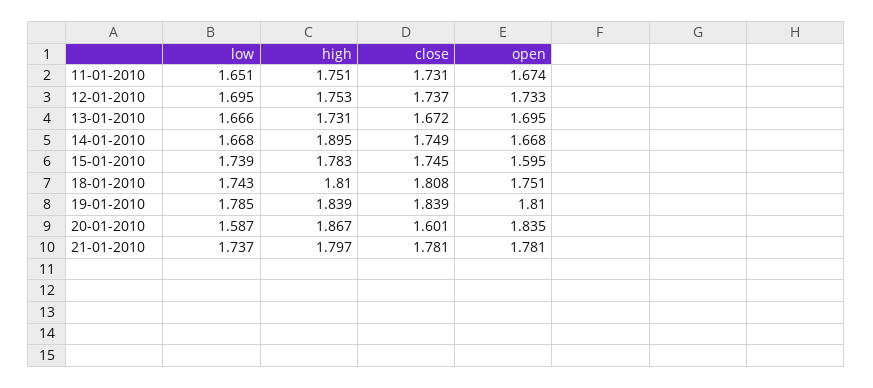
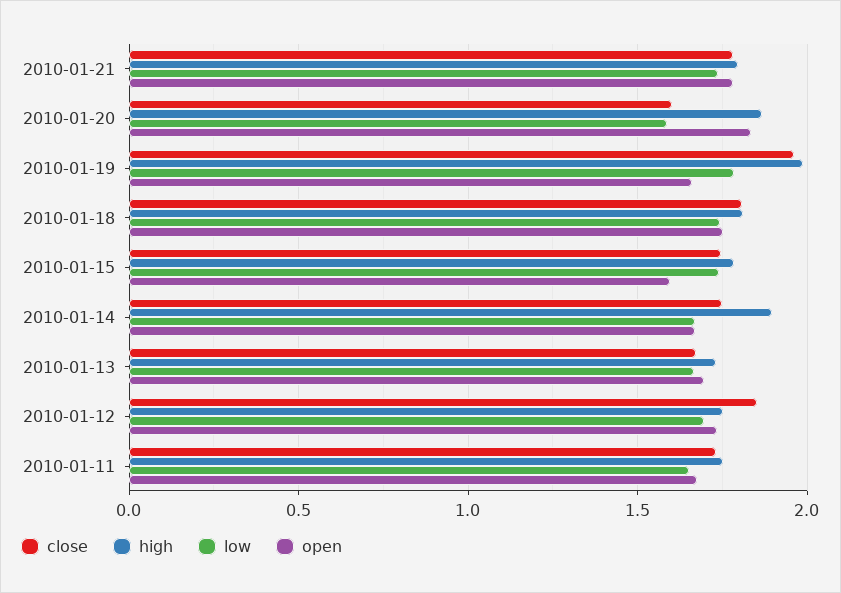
close, 12-01-2010: 1.737 -> 1.85
high, 19-01-2010: 1.839 -> 2
close, 19-01-2010: 1.839 -> 1.95
open, 19-01-2010: 1.81 -> 1.65

